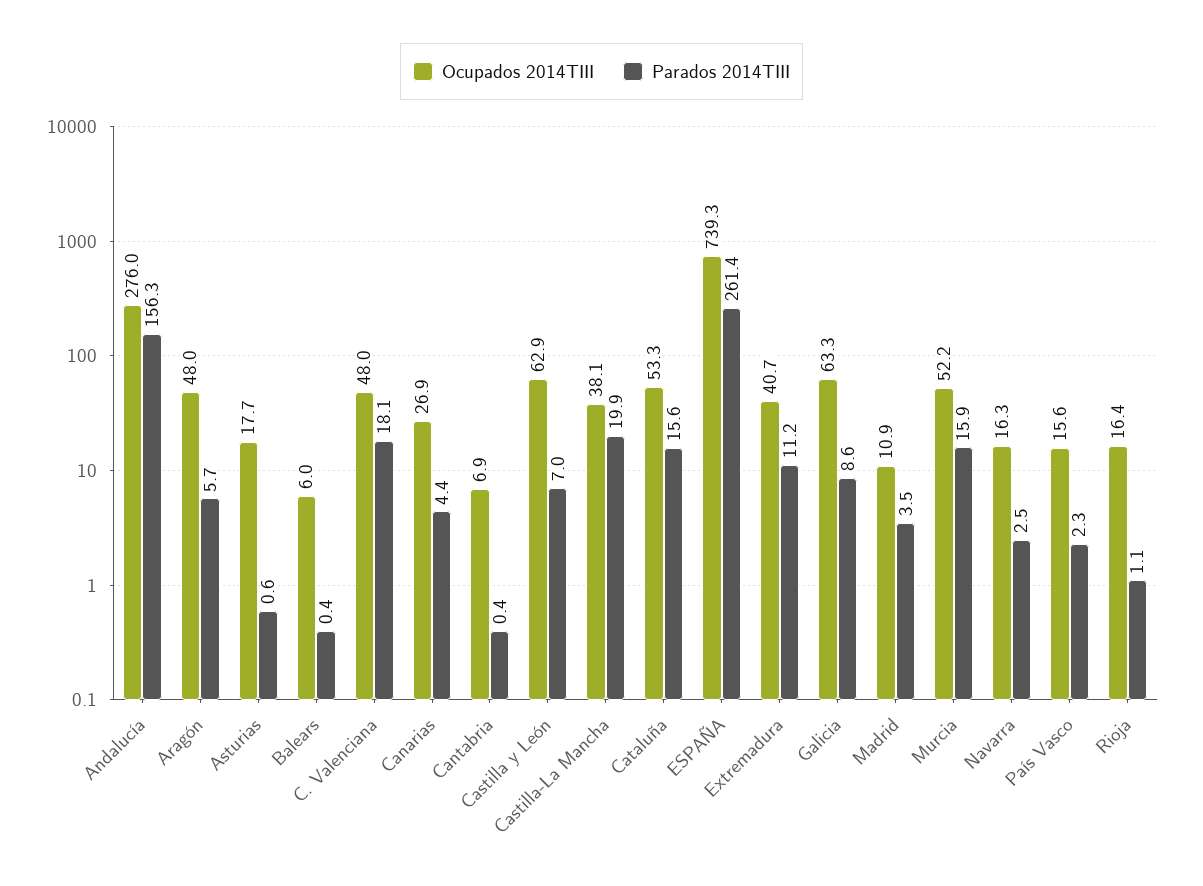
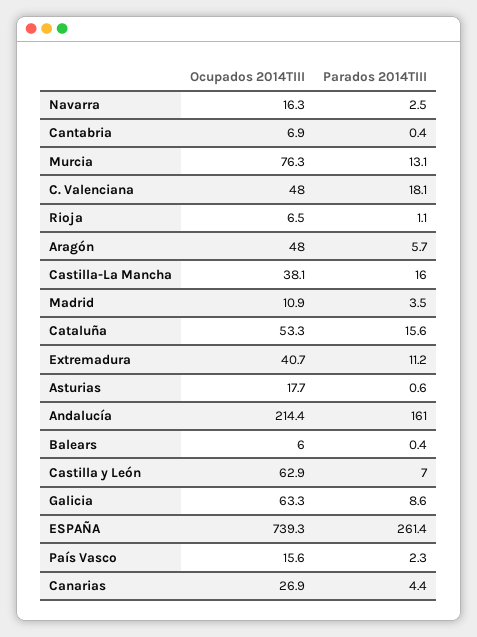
Ocupados 2014TIII, Andalucía: 276 -> 214.4
Parados 2014TIII, Andalucía: 156.3 -> 161
Parados 2014TIII, Castilla-La Mancha: 19.9 -> 16
Ocupados 2014TIII, Murcia: 52.2 -> 76.3
Parados 2014TIII, Murcia: 15.9 -> 13.1
Ocupados 2014TIII, Rioja: 16.4 -> 6.5

